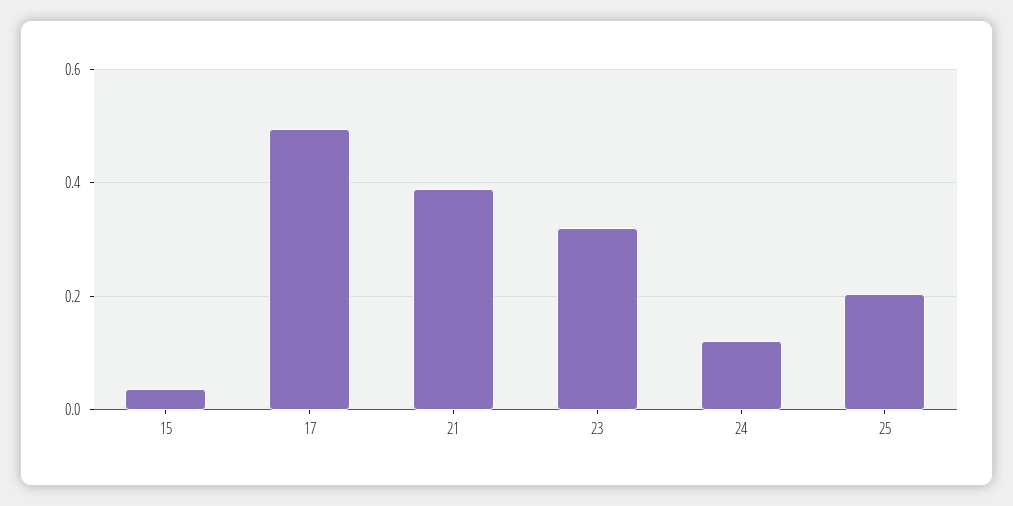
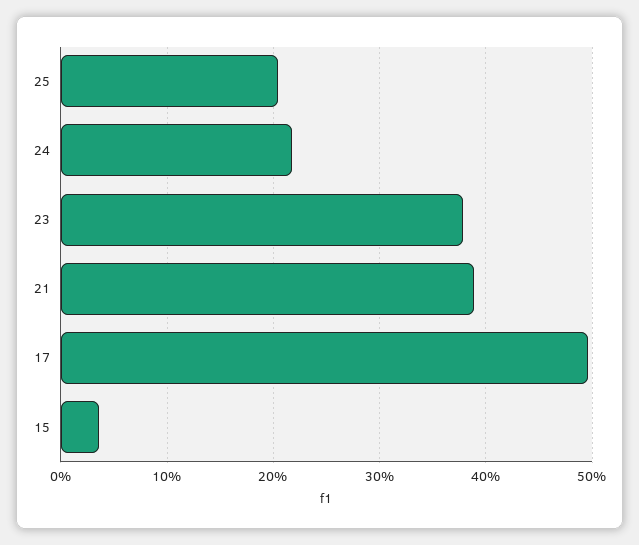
23: 0.32 -> 0.38
24: 0.12 -> 0.22

